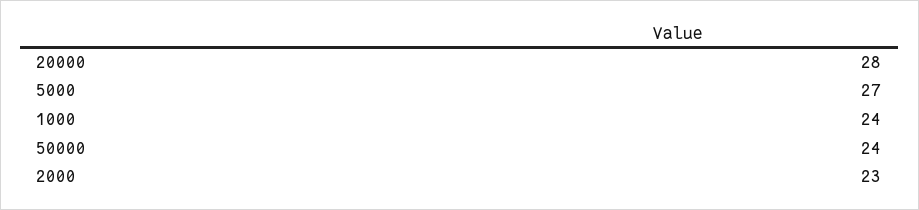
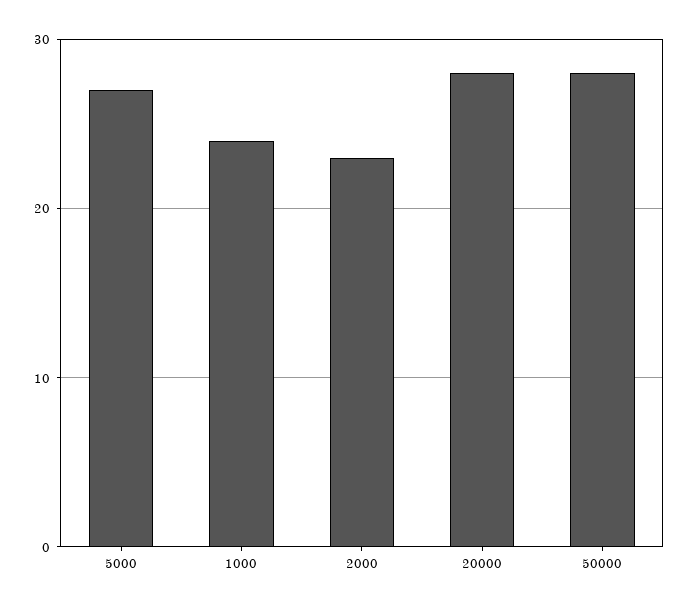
50000: 24 -> 28

